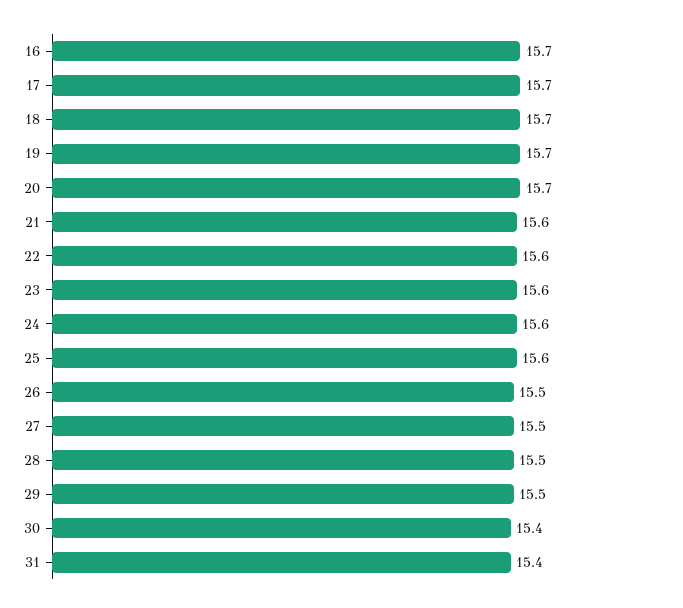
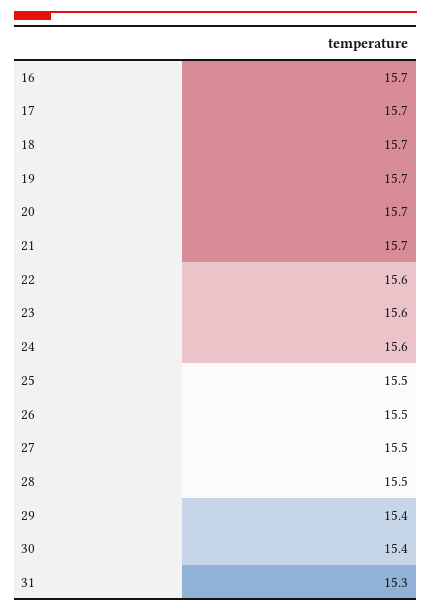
21: 15.6 -> 15.7
25: 15.6 -> 15.5
29: 15.5 -> 15.4
31: 15.4 -> 15.3

